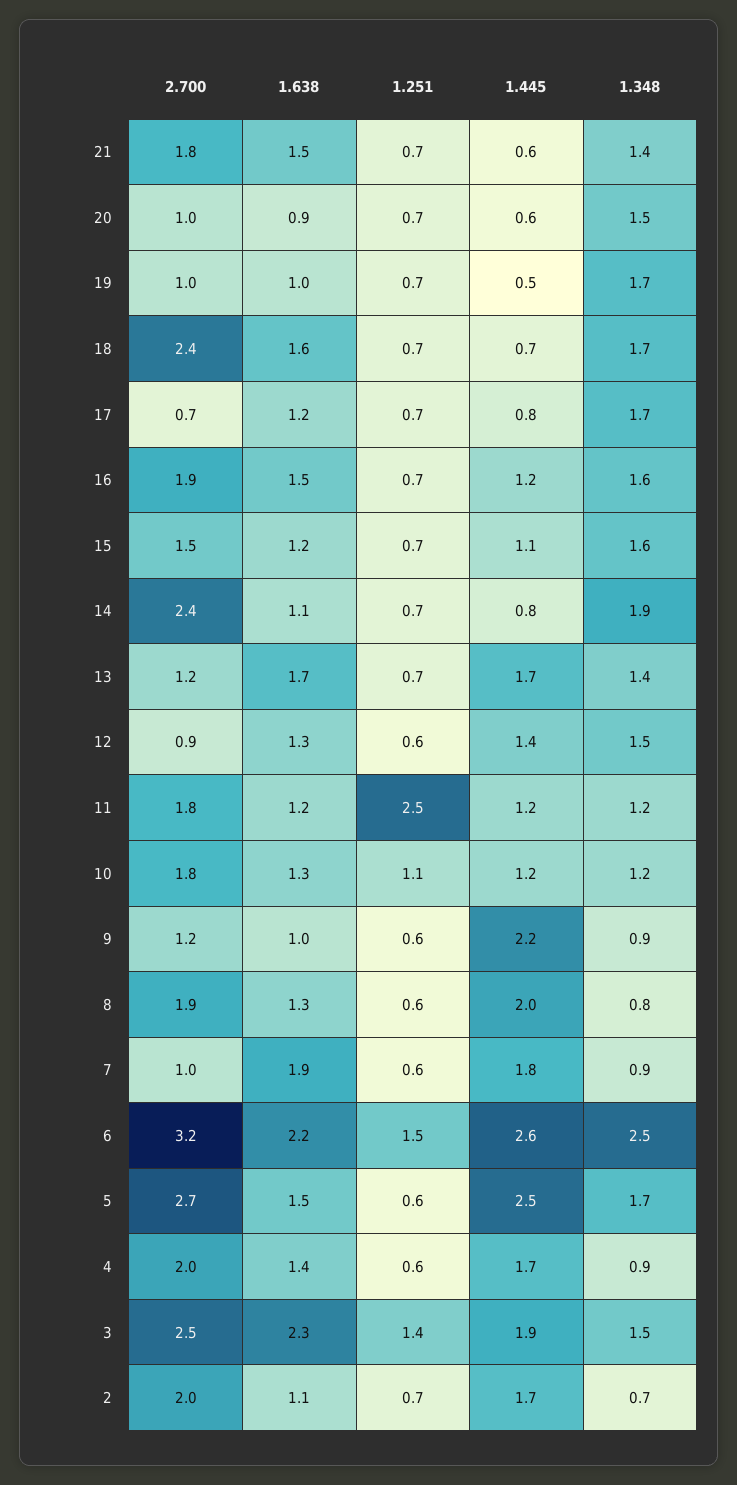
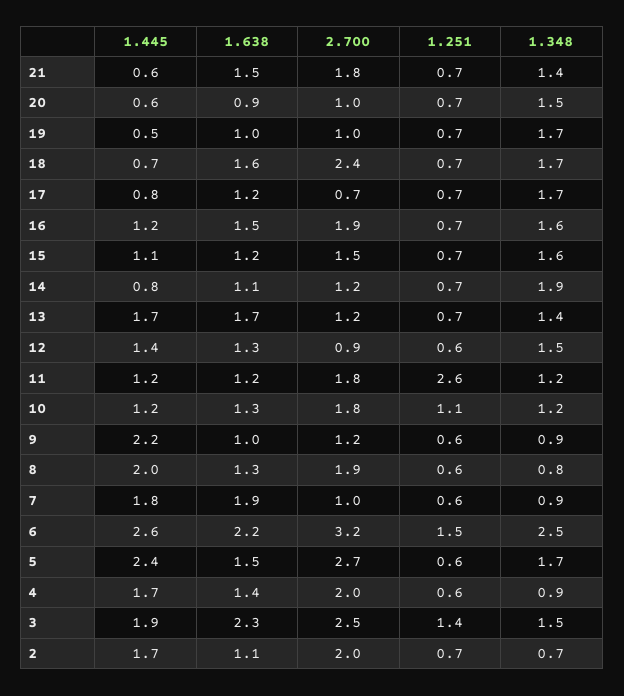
2.700, 14: 2.4 -> 1.2
1.251, 11: 2.5 -> 2.6
1.445, 5: 2.5 -> 2.4

